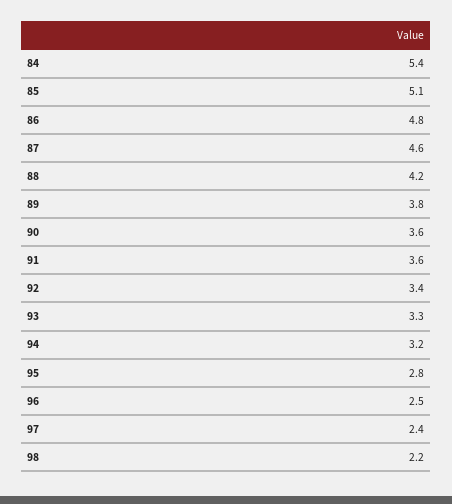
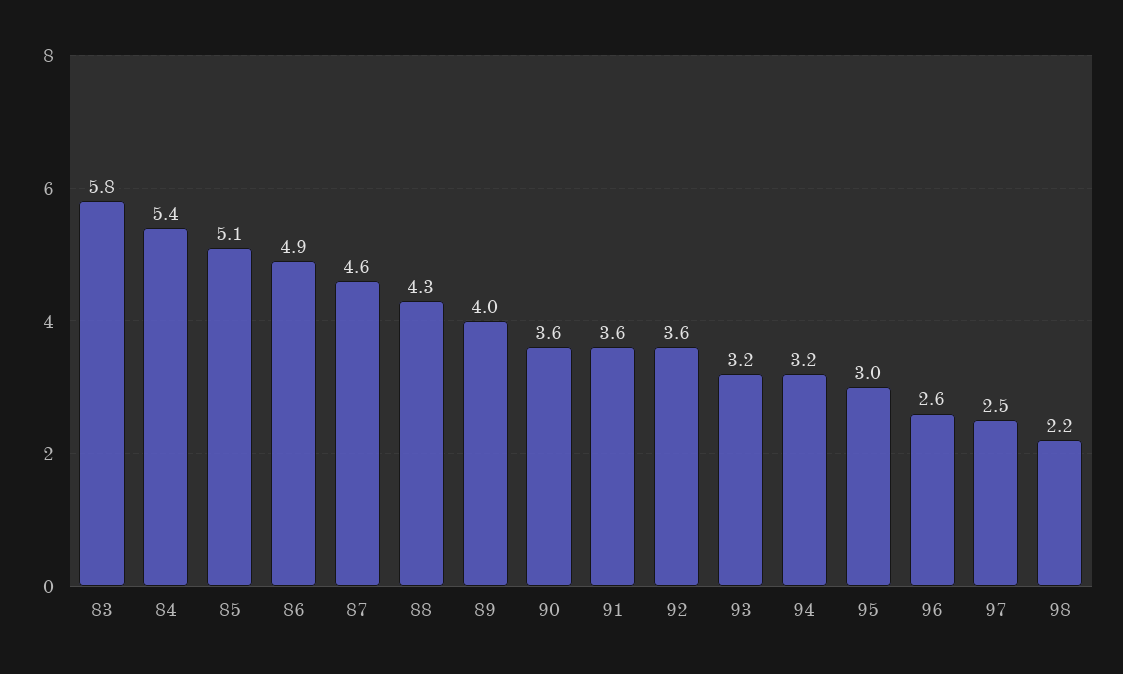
86: 4.8 -> 4.9
88: 4.2 -> 4.3
89: 3.8 -> 4
92: 3.4 -> 3.6
93: 3.3 -> 3.2
95: 2.8 -> 3
96: 2.5 -> 2.6
97: 2.4 -> 2.5
83: none -> 5.8

